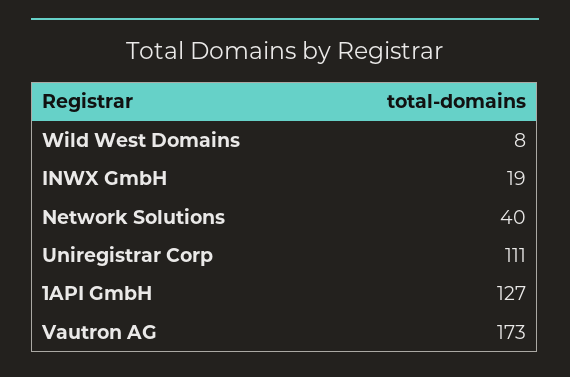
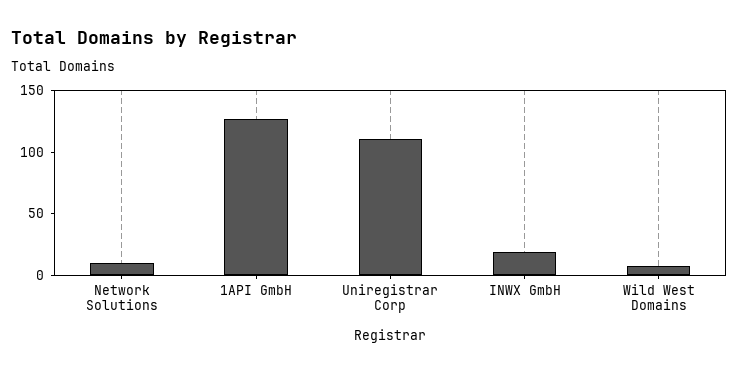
Network Solutions: 40 -> 10
Vautron AG: 173 -> none

